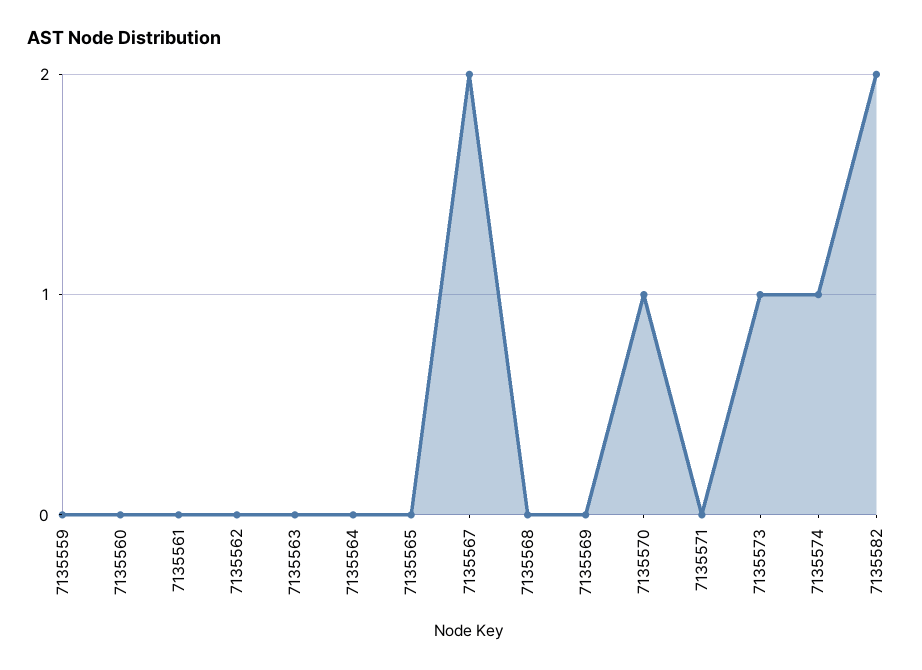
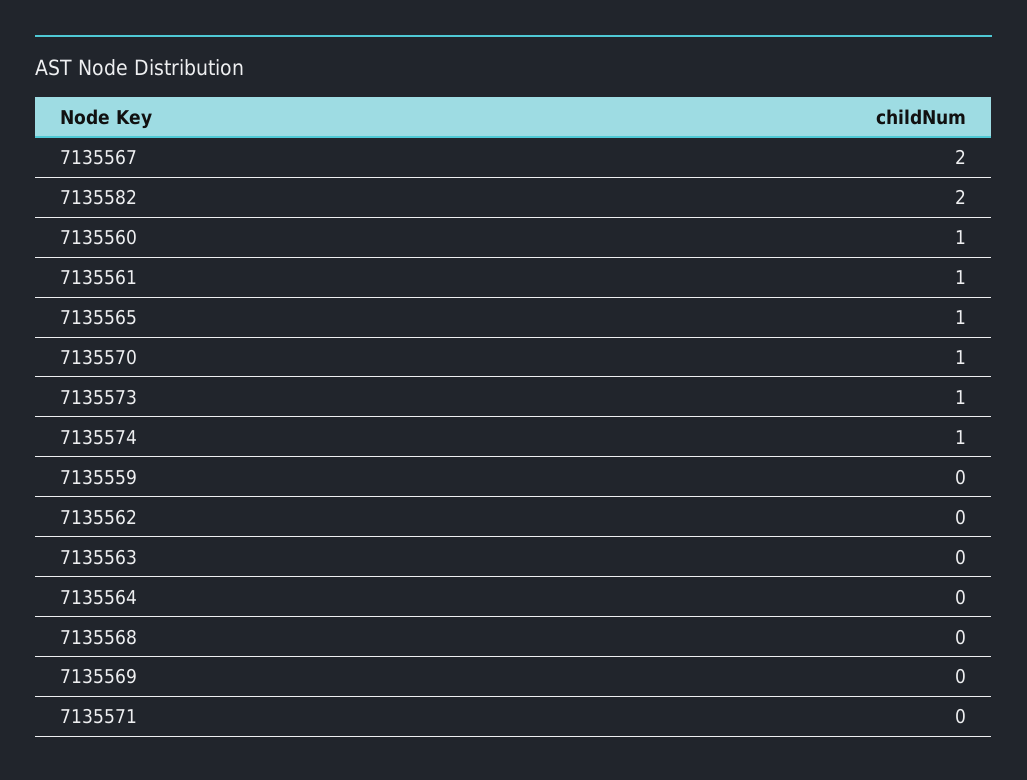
7135560: 0 -> 1
7135561: 0 -> 1
7135565: 0 -> 1

